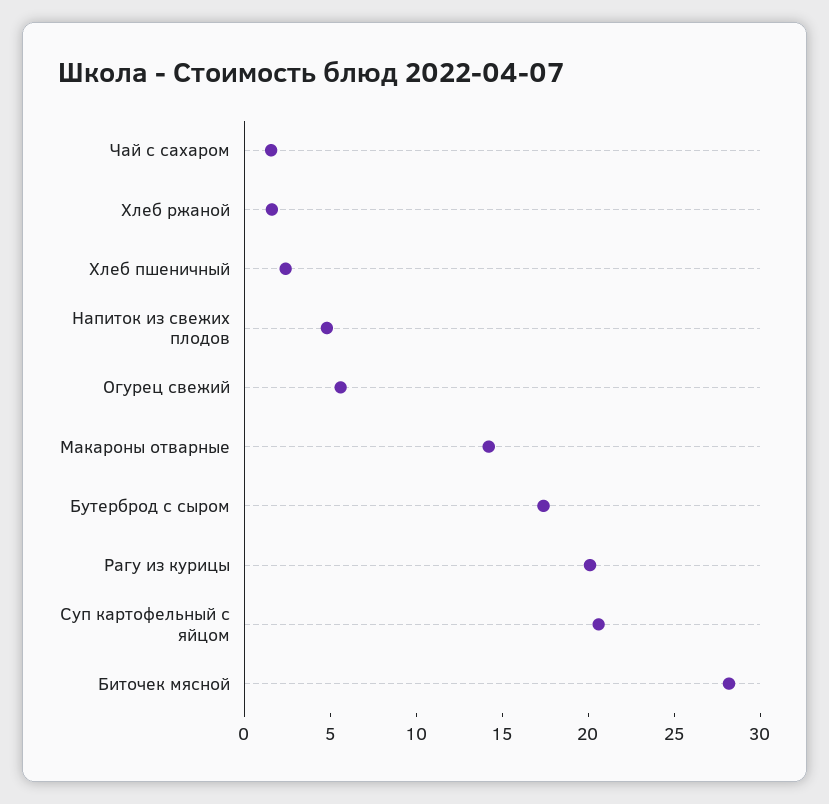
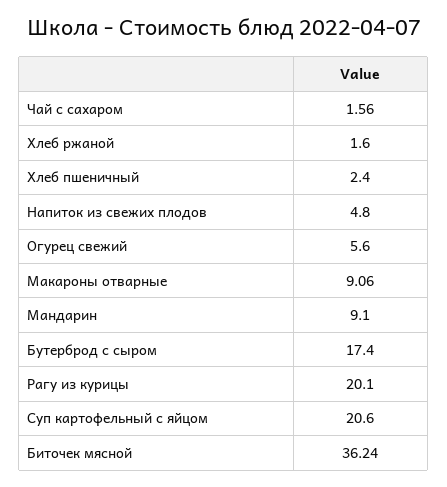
Макароны отварные: 14 -> 9.06
Биточек мясной: 28 -> 36.24
Мандарин: none -> 9.1

